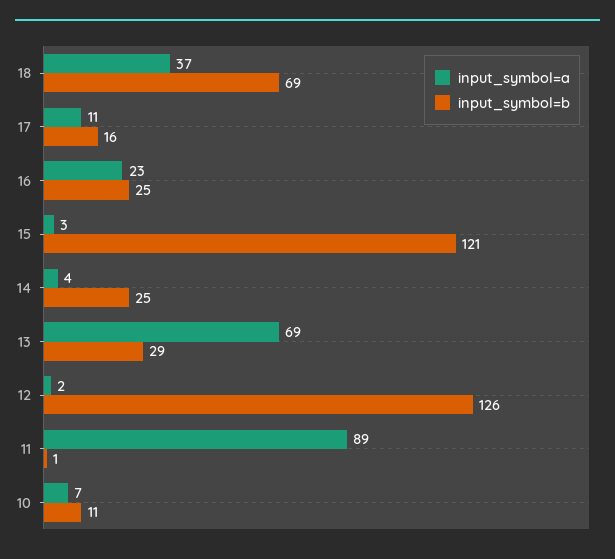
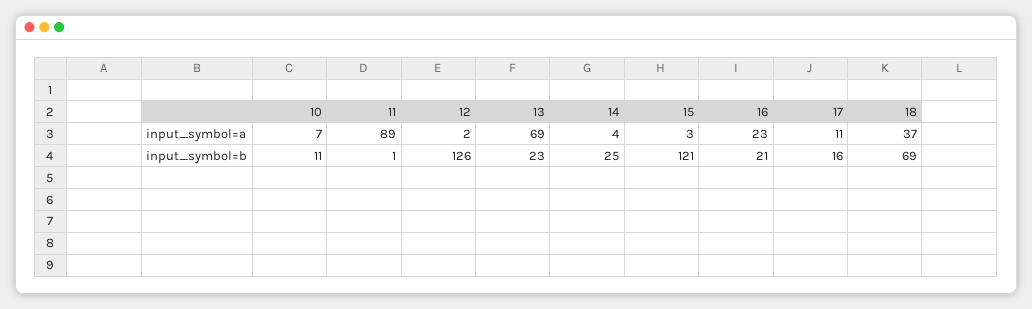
input_symbol=b, 16: 25 -> 21
input_symbol=b, 13: 29 -> 23

